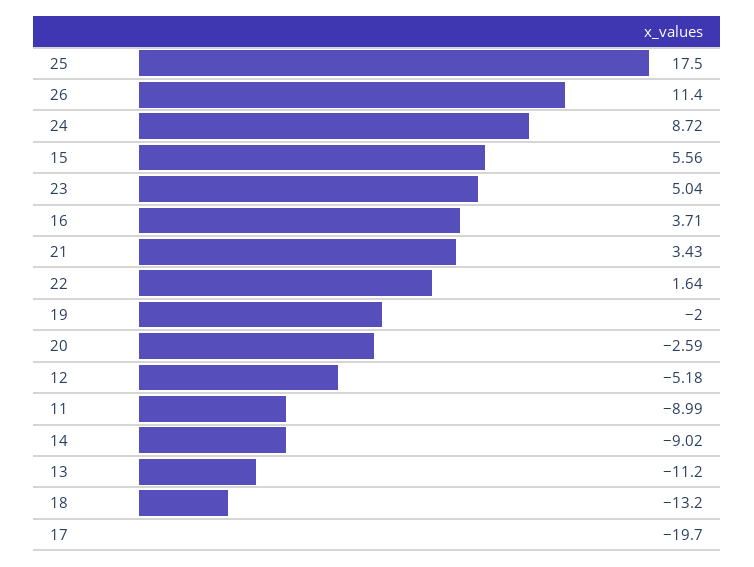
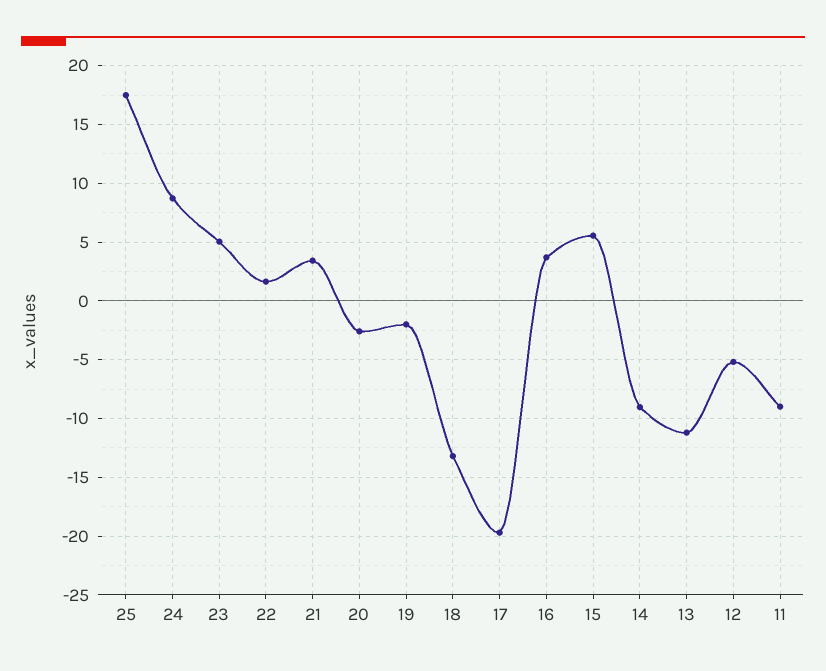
26: 11.4 -> none

